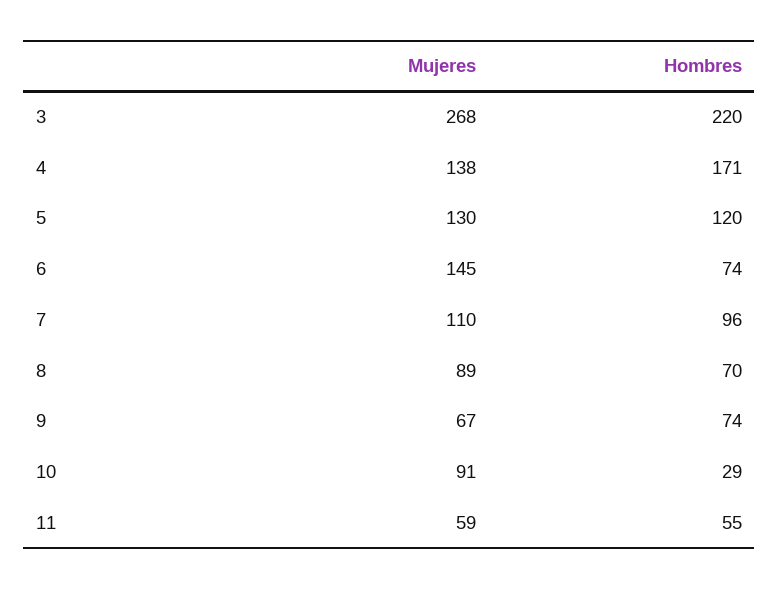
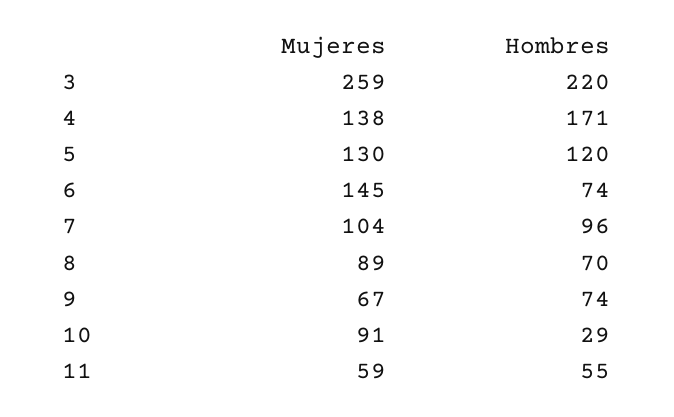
Mujeres, 3: 268 -> 259
Mujeres, 7: 110 -> 104

